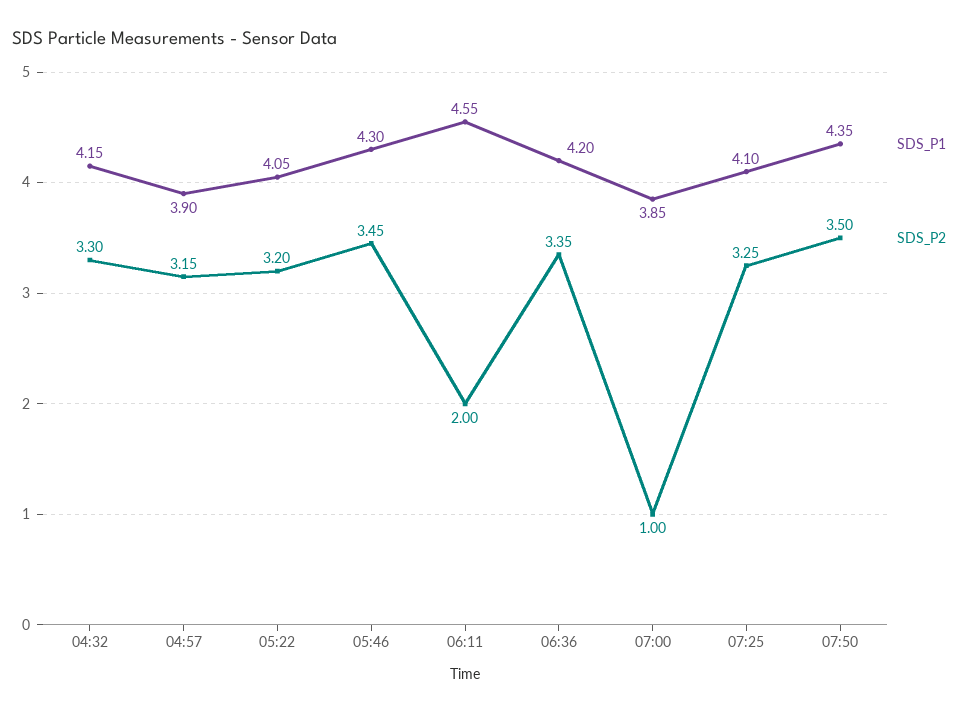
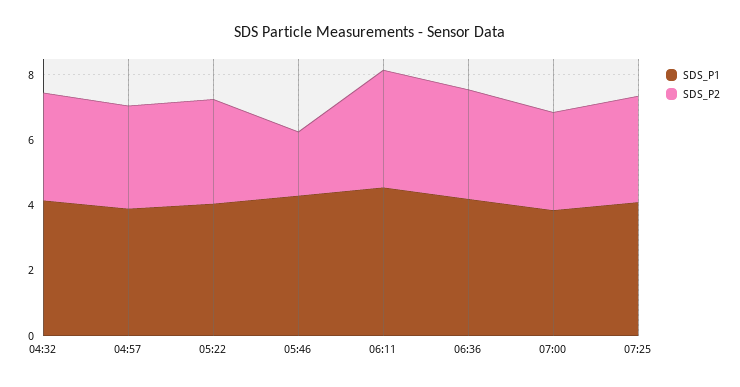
SDS_P2, 05:46: 3.45 -> 2
SDS_P2, 06:11: 2 -> 3.5
SDS_P2, 07:00: 1 -> 3
SDS_P1, 07:50: 4.35 -> none
SDS_P2, 07:50: 3.5 -> none

